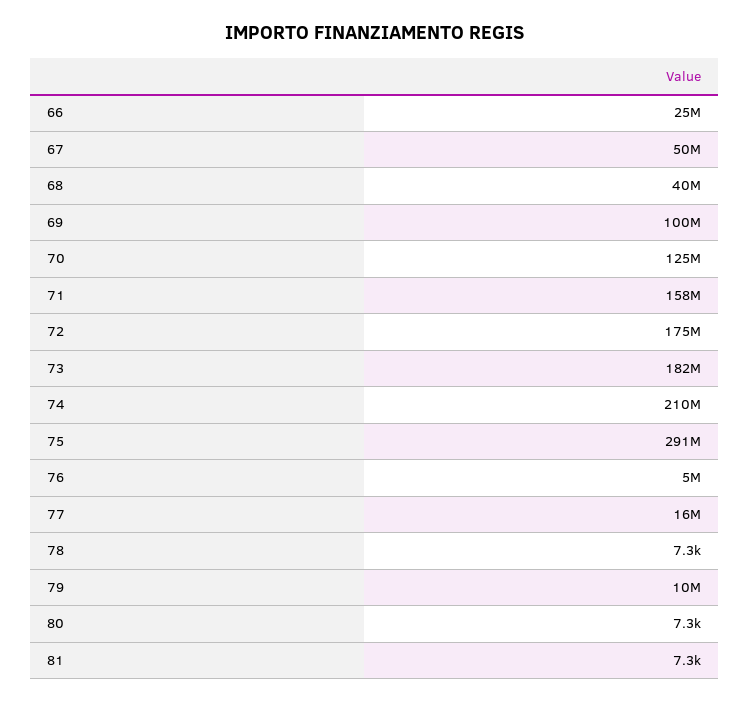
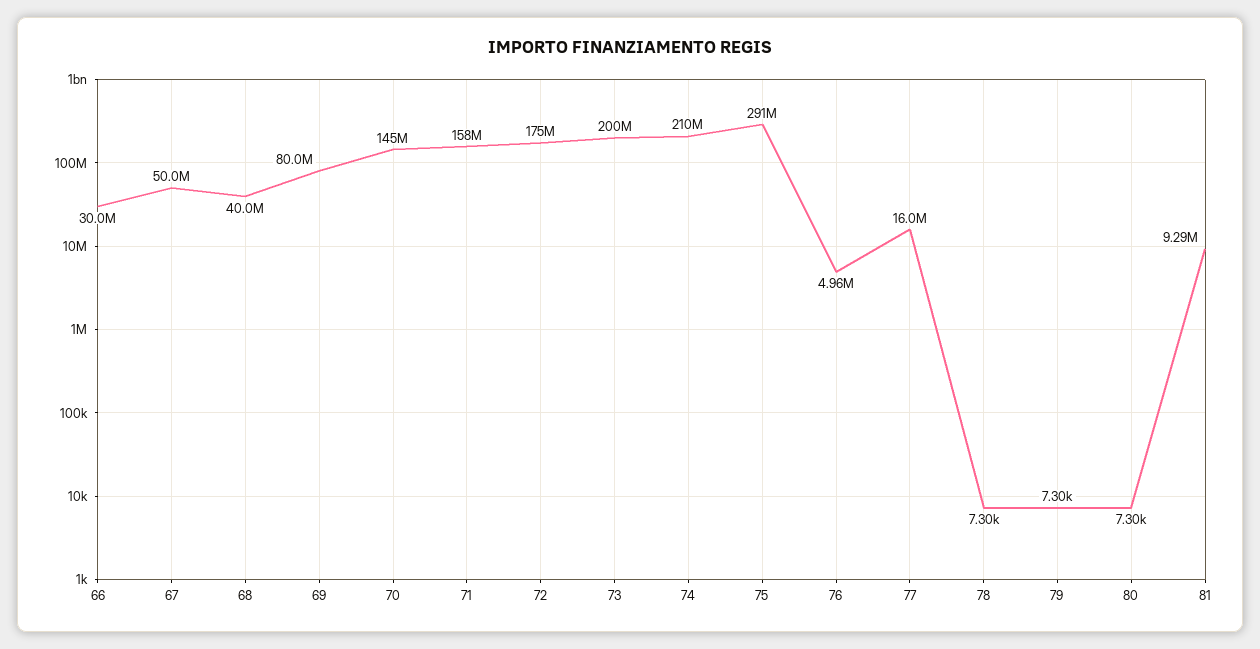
66: 25000000 -> 30000000
69: 100000000 -> 80000000
70: 125000000 -> 145000000
73: 182000000 -> 200000000
79: 10000000 -> 7300
81: 7300 -> 9290000

